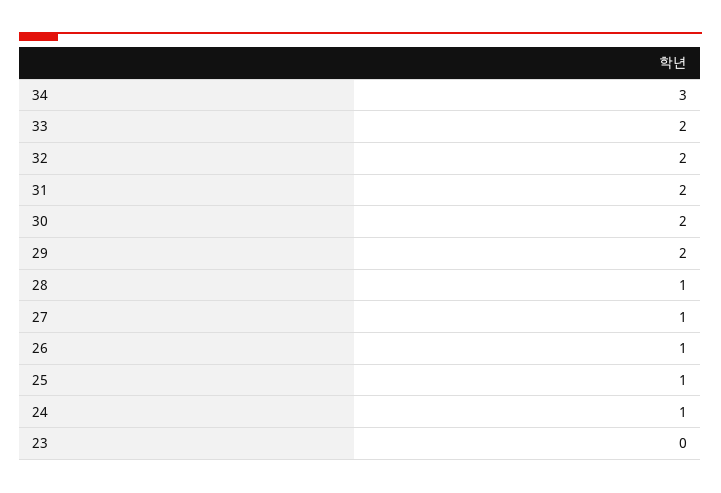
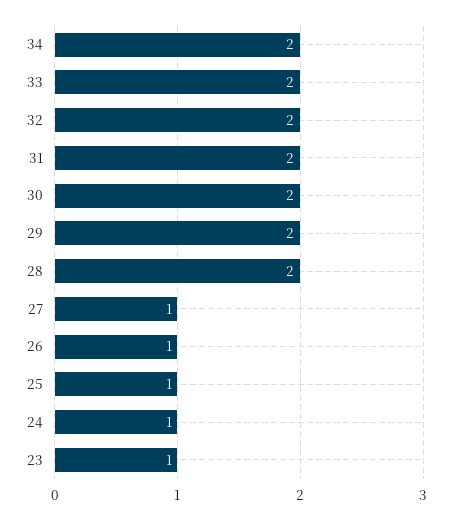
34: 3 -> 2
28: 1 -> 2
23: 0 -> 1

